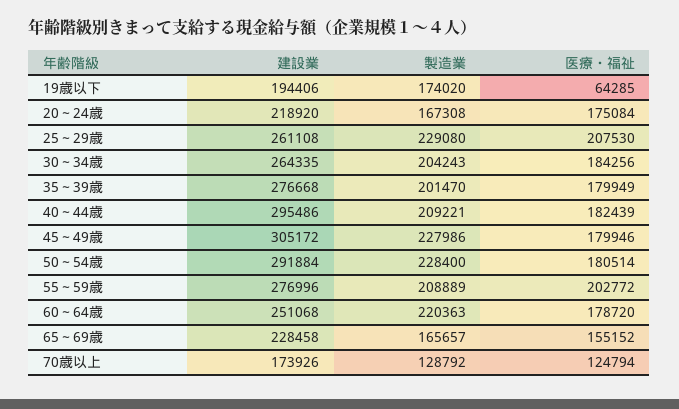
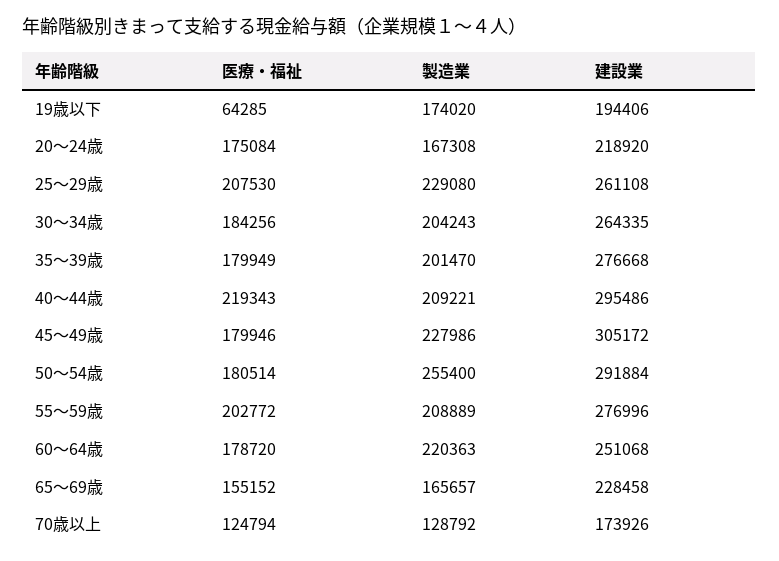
医療・福祉, 40～44歳: 182439 -> 219343
製造業, 50～54歳: 228400 -> 255400

